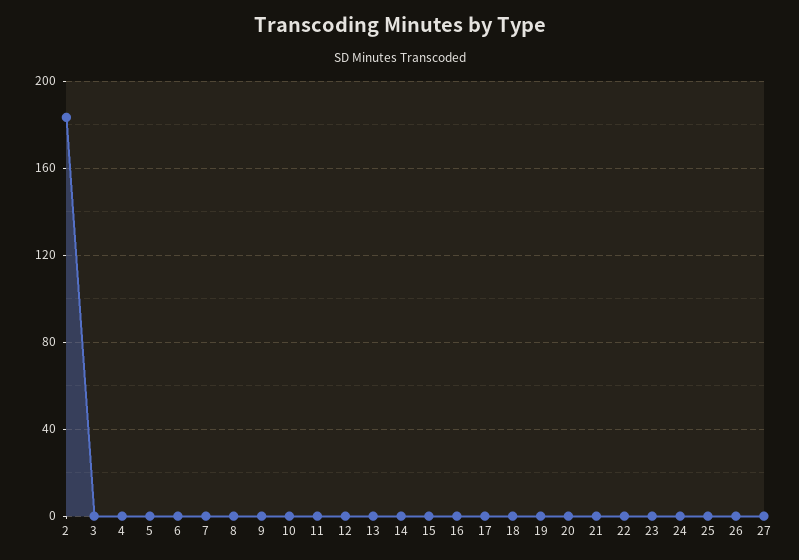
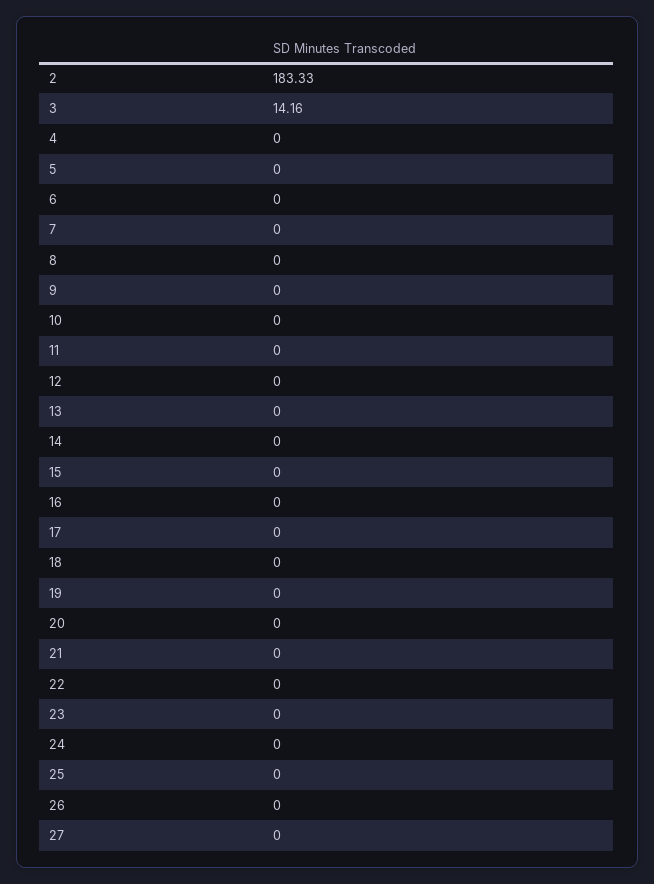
3: 0 -> 14.16

